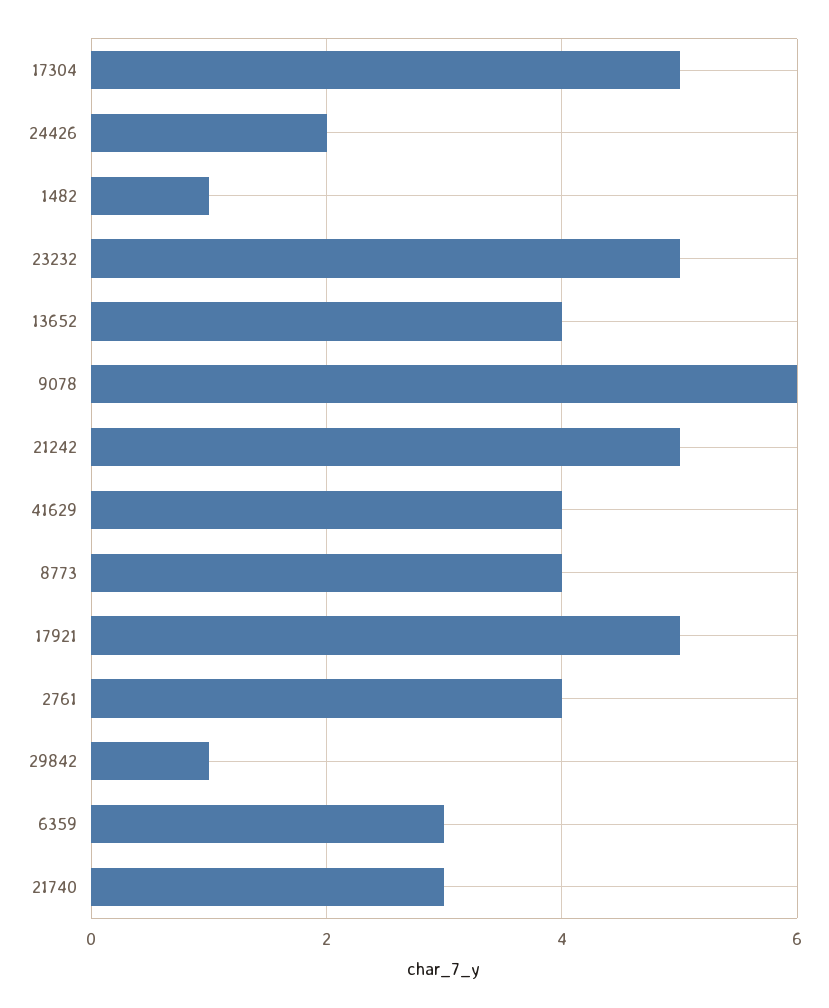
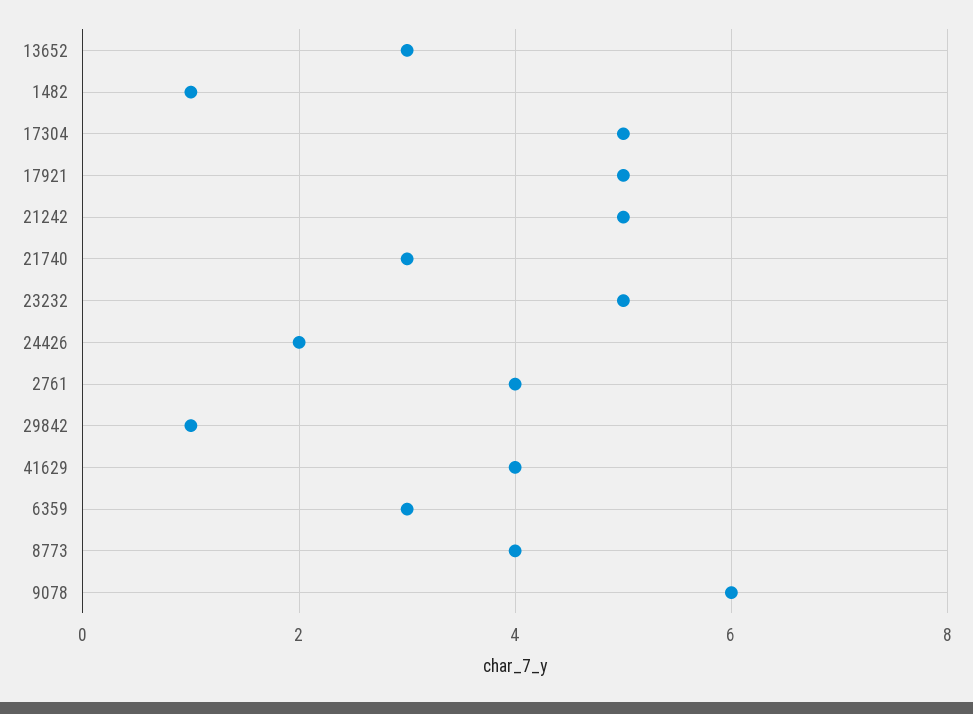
13652: 4 -> 3

